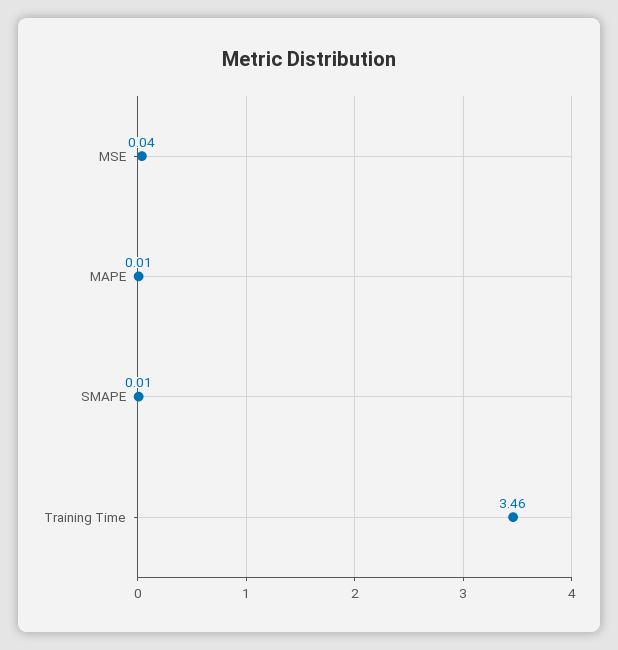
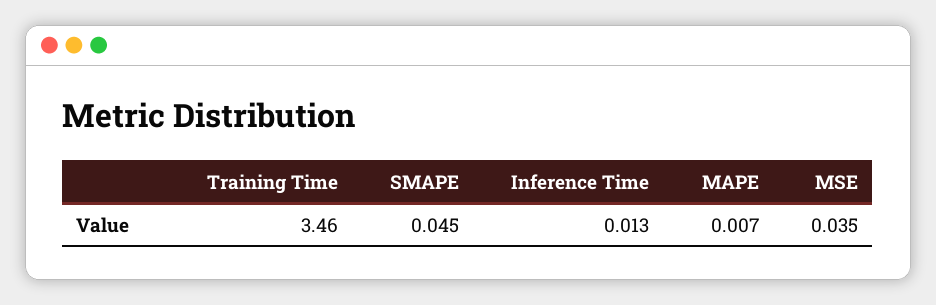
SMAPE: 0.01 -> 0.045
Inference Time: none -> 0.013

